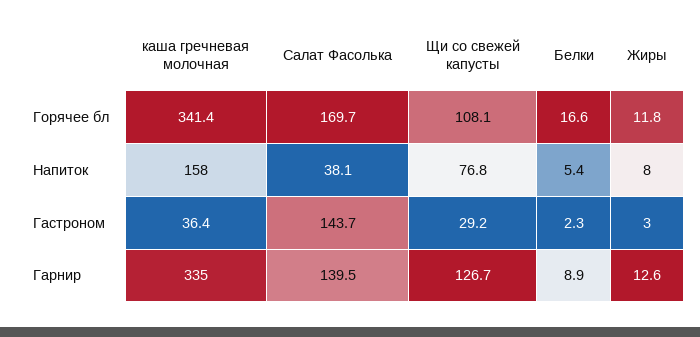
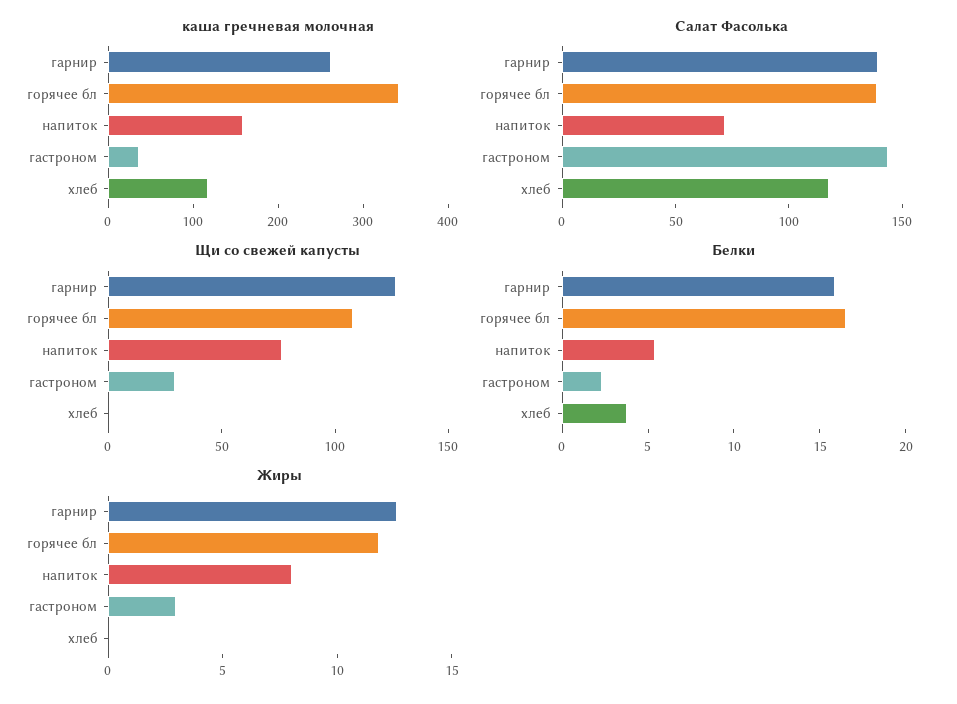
Салат Фасолька, Горячее бл: 169.7 -> 140
Салат Фасолька, Напиток: 38.1 -> 70
каша гречневая молочная, Гарнир: 335 -> 260
Белки, Гарнир: 8.9 -> 16
каша гречневая молочная, хлеб: none -> 120
Салат Фасолька, хлеб: none -> 120
Щи со свежей капусты, хлеб: none -> 0
Белки, хлеб: none -> 4
Жиры, хлеб: none -> 0

